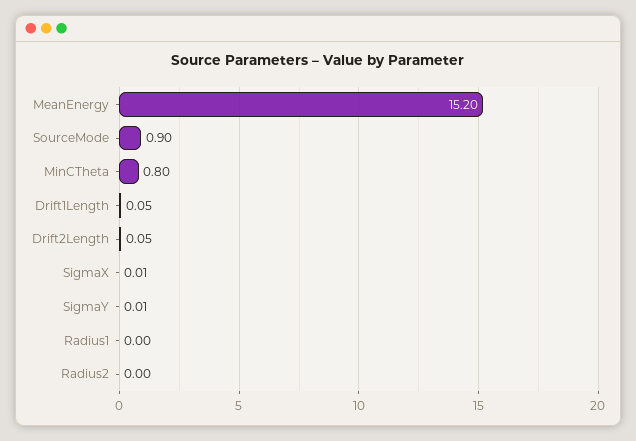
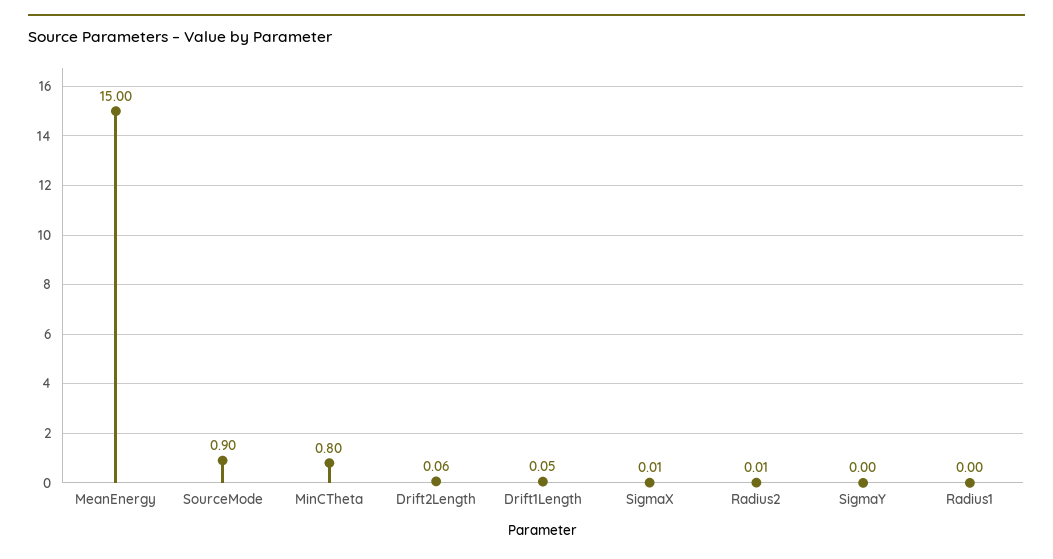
MeanEnergy: 15.2 -> 15
Drift2Length: 0.05 -> 0.06
SigmaY: 0.01 -> 0
Radius2: 0 -> 0.01

